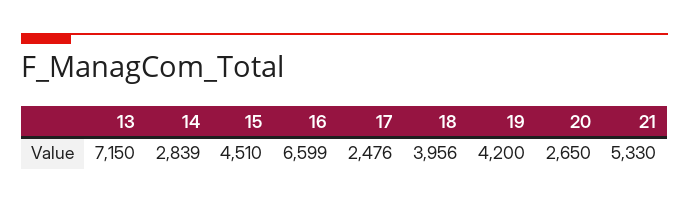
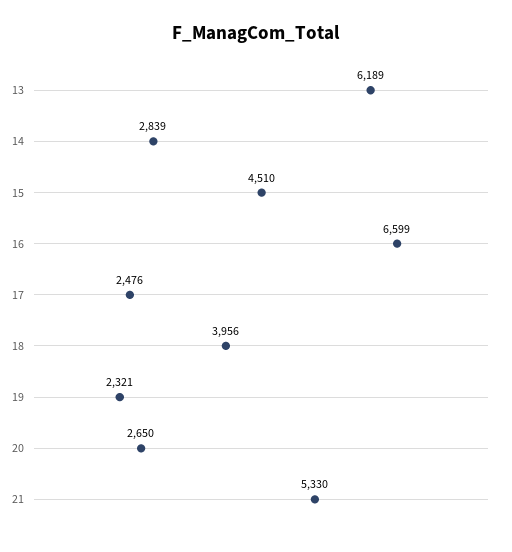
13: 7150 -> 6189
19: 4200 -> 2321

